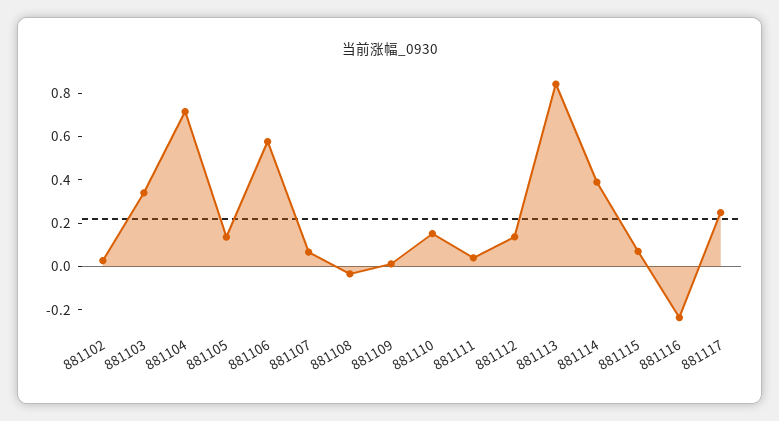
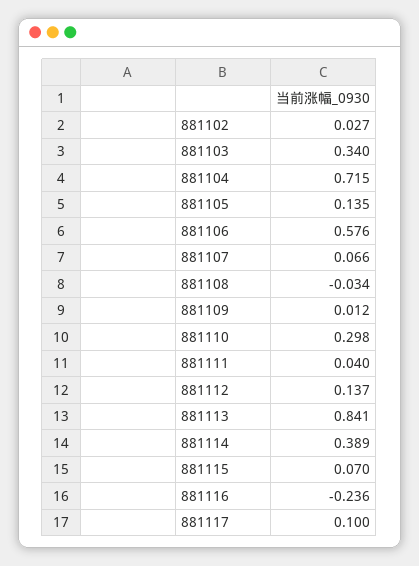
881110: 0.15 -> 0.298
881117: 0.25 -> 0.1

